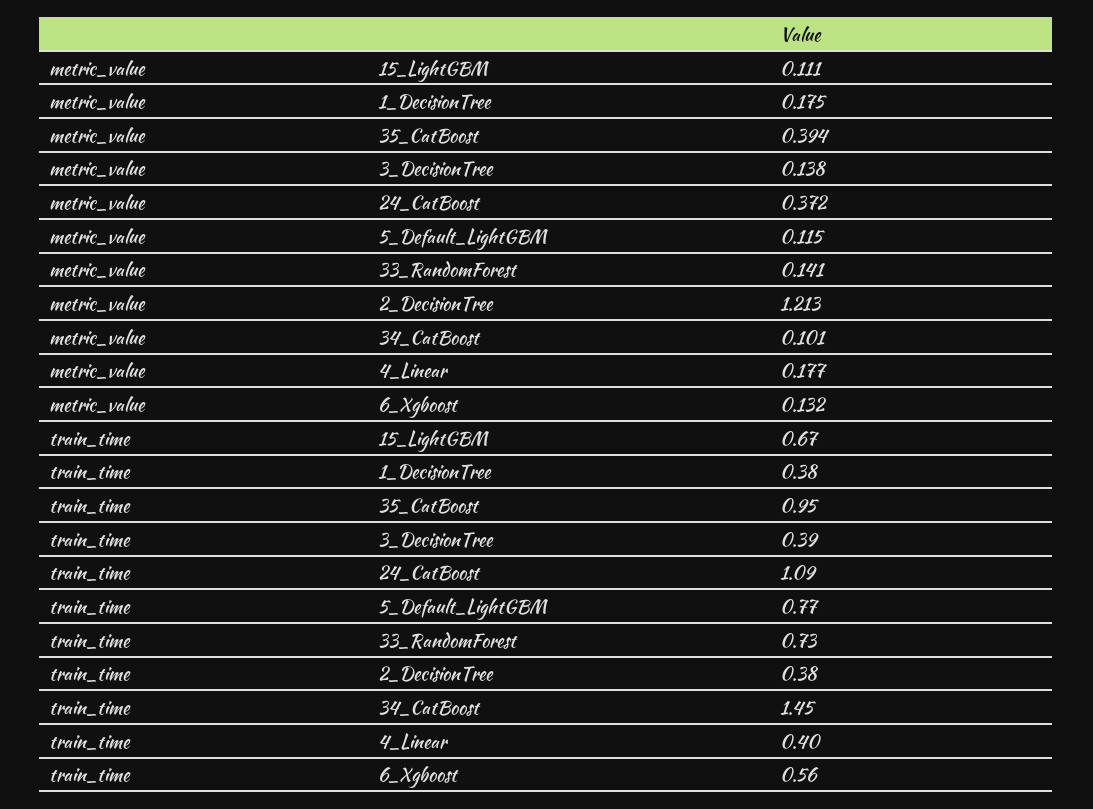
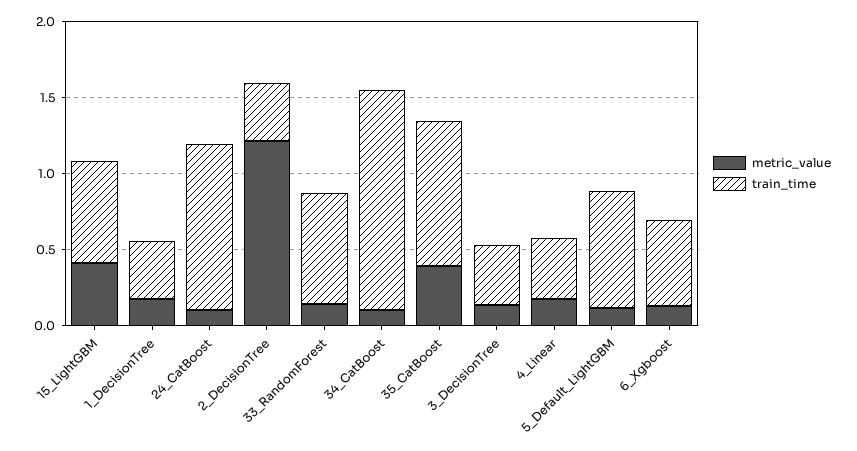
metric_value, 15_LightGBM: 0.111 -> 0.4
metric_value, 24_CatBoost: 0.372 -> 0.1

